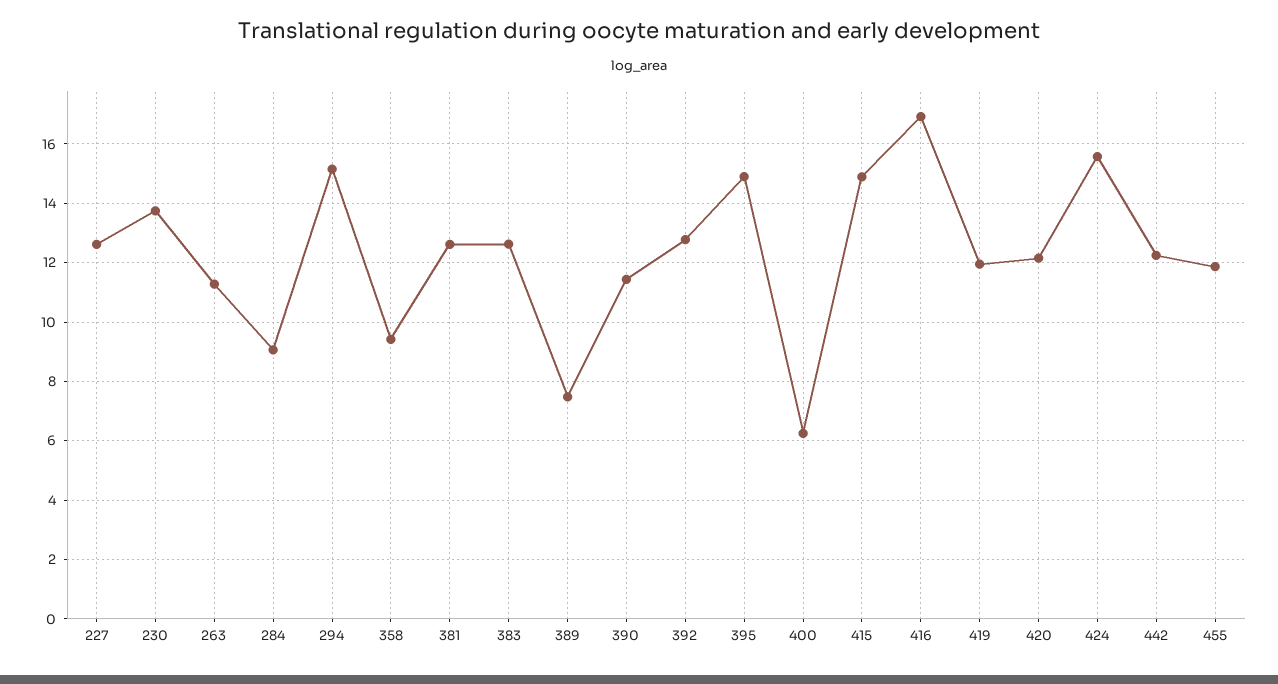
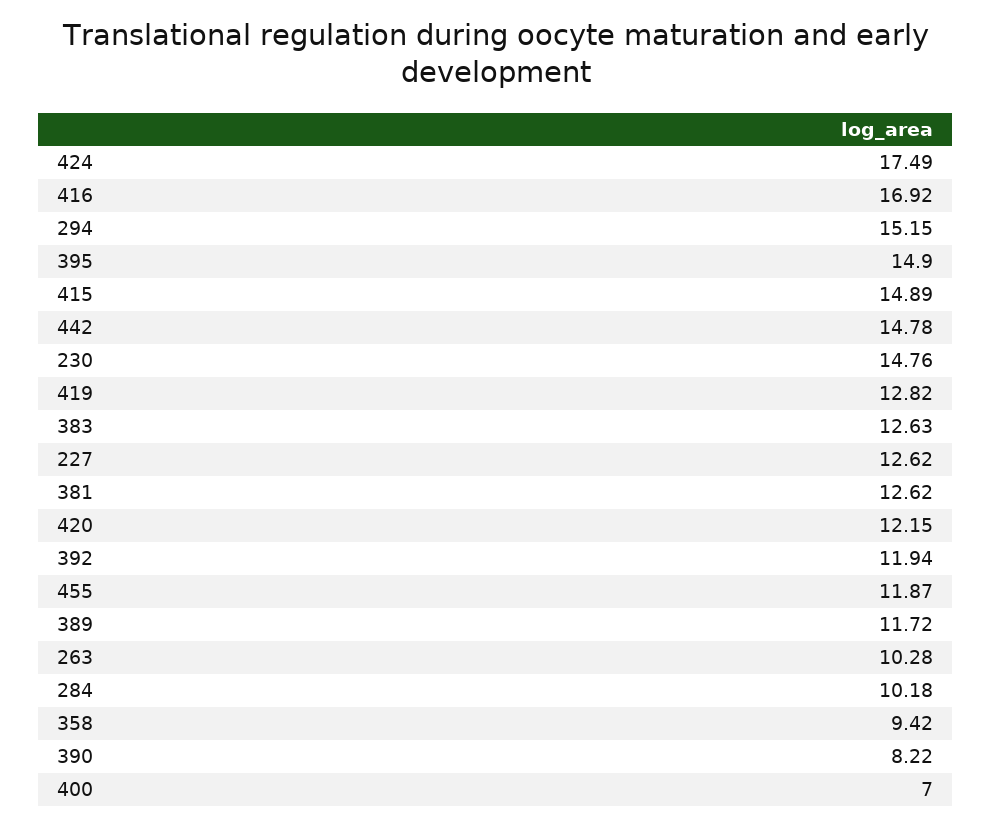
230: 13.75 -> 14.76
263: 11.25 -> 10.28
284: 9 -> 10.18
389: 7.5 -> 11.72
390: 11.5 -> 8.22
392: 12.75 -> 11.94
400: 6.25 -> 7
419: 12 -> 12.82
424: 15.5 -> 17.49
442: 12.25 -> 14.78

